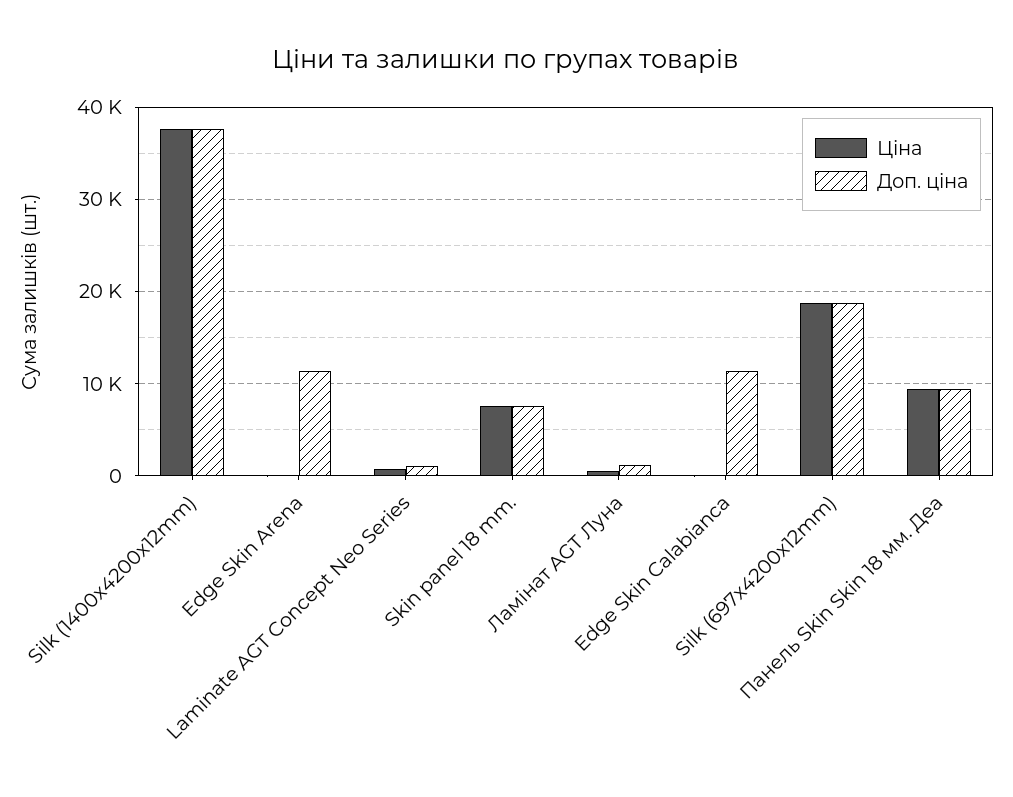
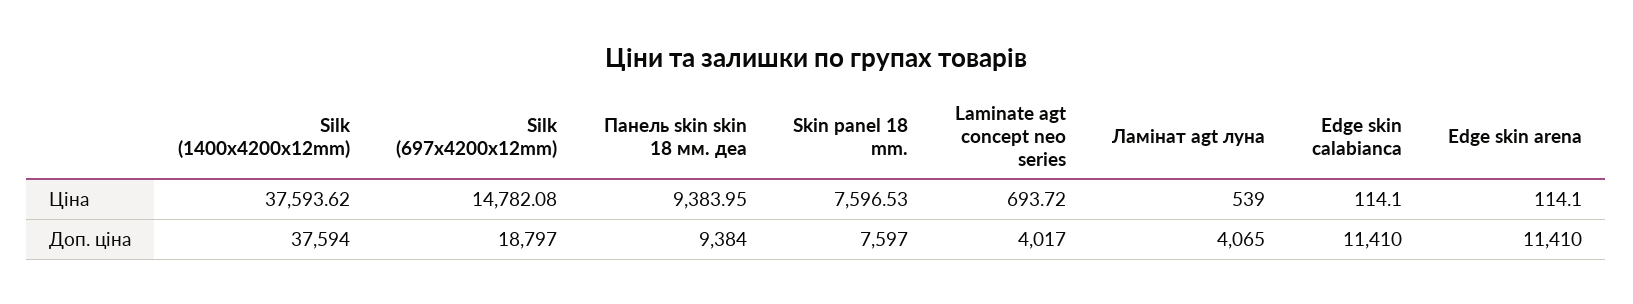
Доп. ціна, Laminate AGT Concept Neo Series: 1000 -> 4017
Доп. ціна, Ламінат AGT Луна: 1000 -> 4065
Ціна, Silk (697x4200x12mm): 19000 -> 14782.08

